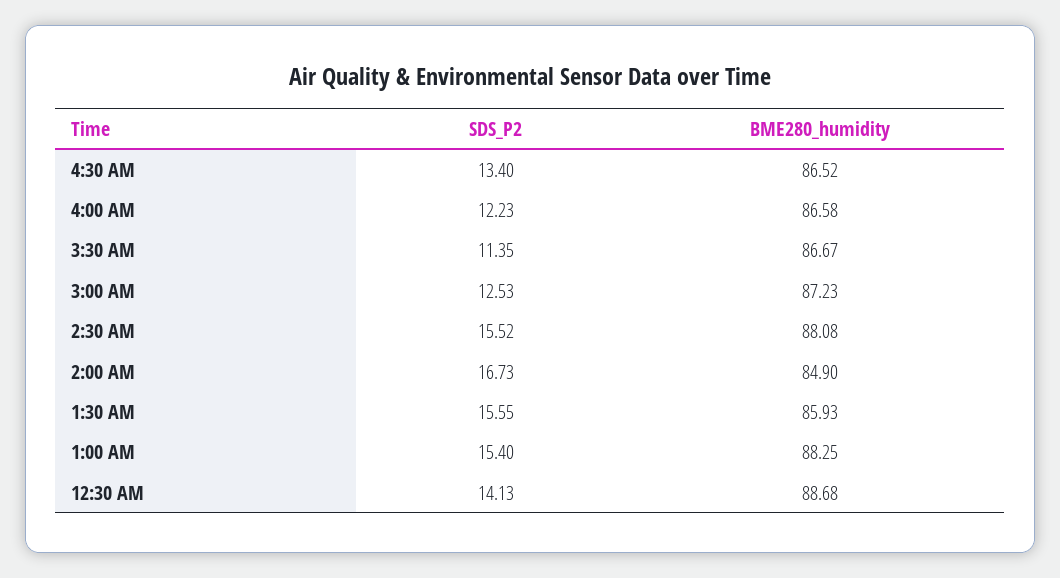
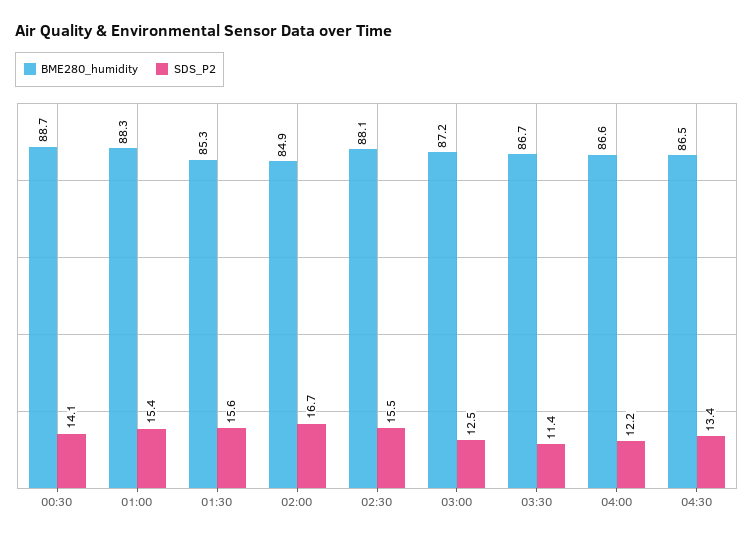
BME280_humidity, 1:30 AM: 85.93 -> 85.3

